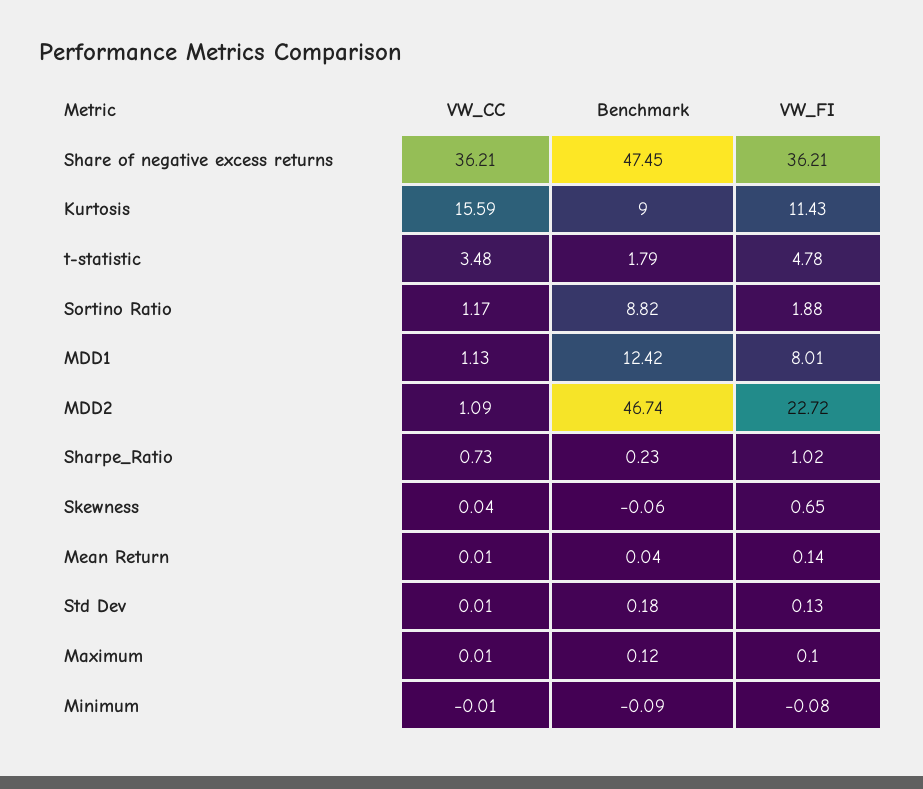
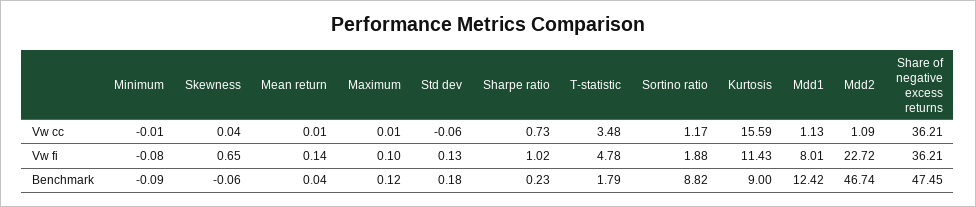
VW_CC, Std Dev: 0.01 -> -0.06

